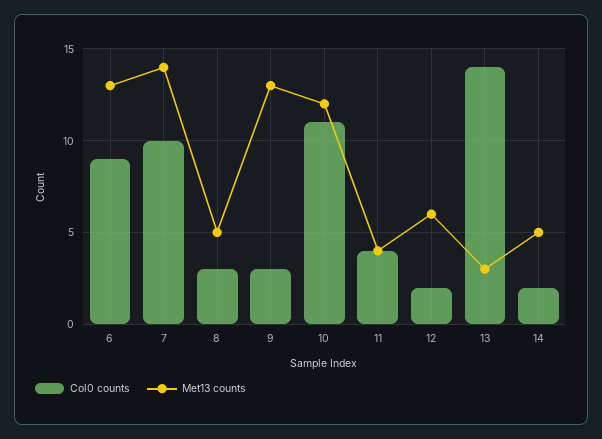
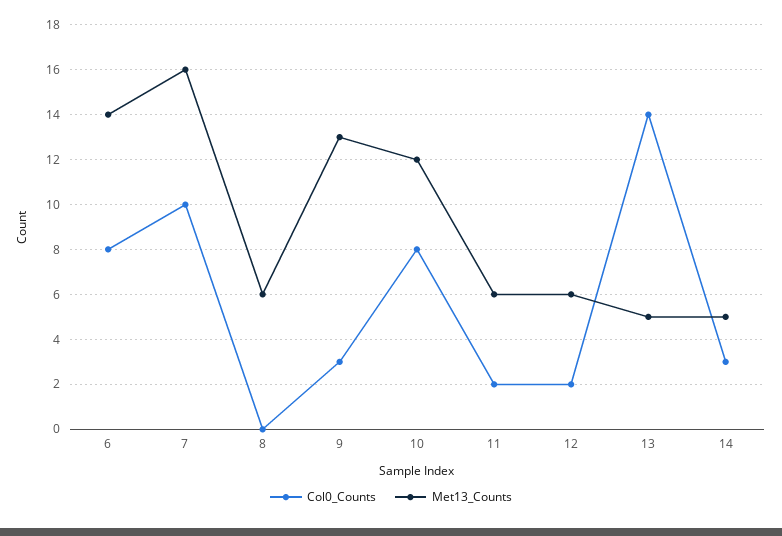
Col0 counts, 6: 9 -> 8
Met13 counts, 6: 13 -> 14
Met13 counts, 7: 14 -> 16
Col0 counts, 8: 3 -> 0
Met13 counts, 8: 5 -> 6
Col0 counts, 10: 11 -> 8
Col0 counts, 11: 4 -> 2
Met13 counts, 11: 4 -> 6
Met13 counts, 13: 3 -> 5
Col0 counts, 14: 2 -> 3

